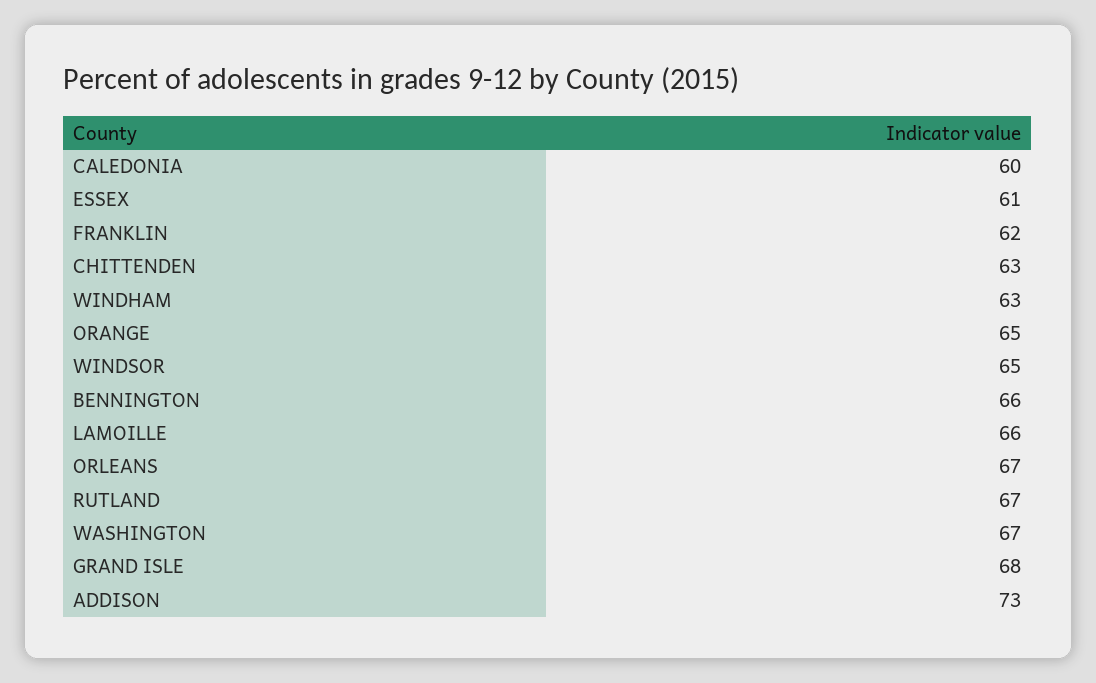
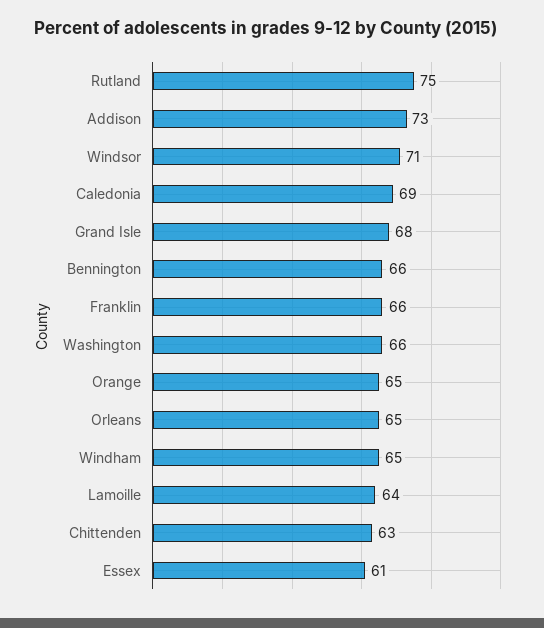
CALEDONIA: 60 -> 69
FRANKLIN: 62 -> 66
WINDHAM: 63 -> 65
WINDSOR: 65 -> 71
LAMOILLE: 66 -> 64
ORLEANS: 67 -> 65
RUTLAND: 67 -> 75
WASHINGTON: 67 -> 66

